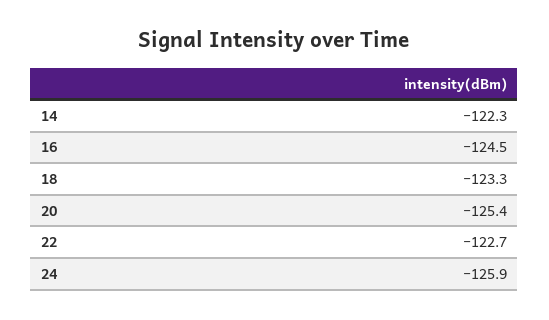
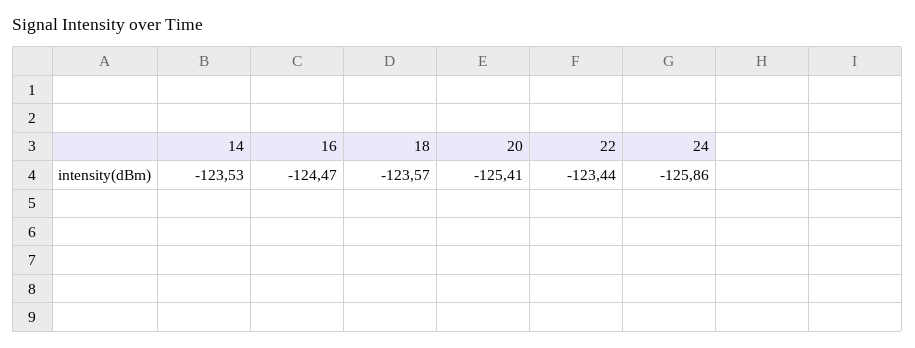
14: -122.3 -> -123.53
18: -123.3 -> -123.57
22: -122.7 -> -123.44

